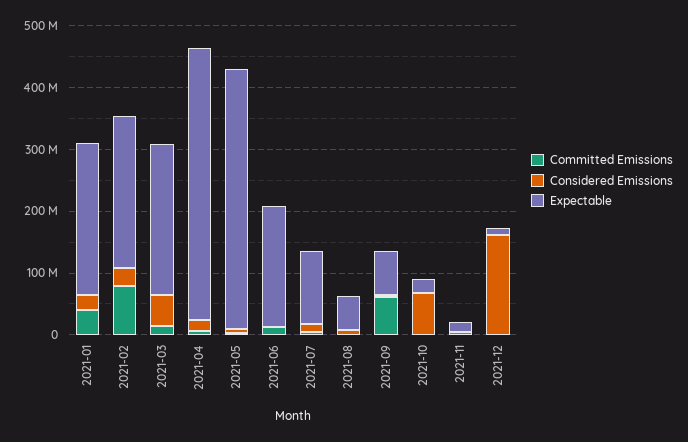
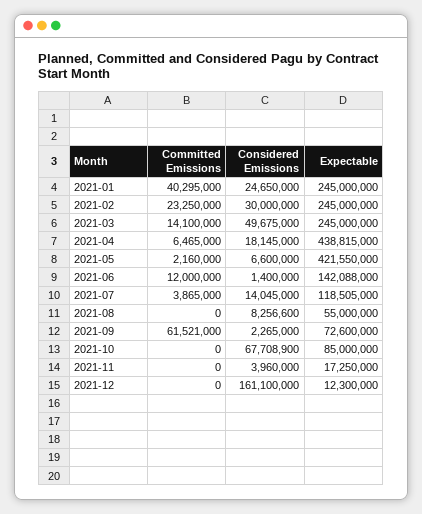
Committed Emissions, 2021-02: 80000000 -> 23250000
Expectable, 2021-06: 200000000 -> 142088000
Expectable, 2021-10: 20000000 -> 85000000

